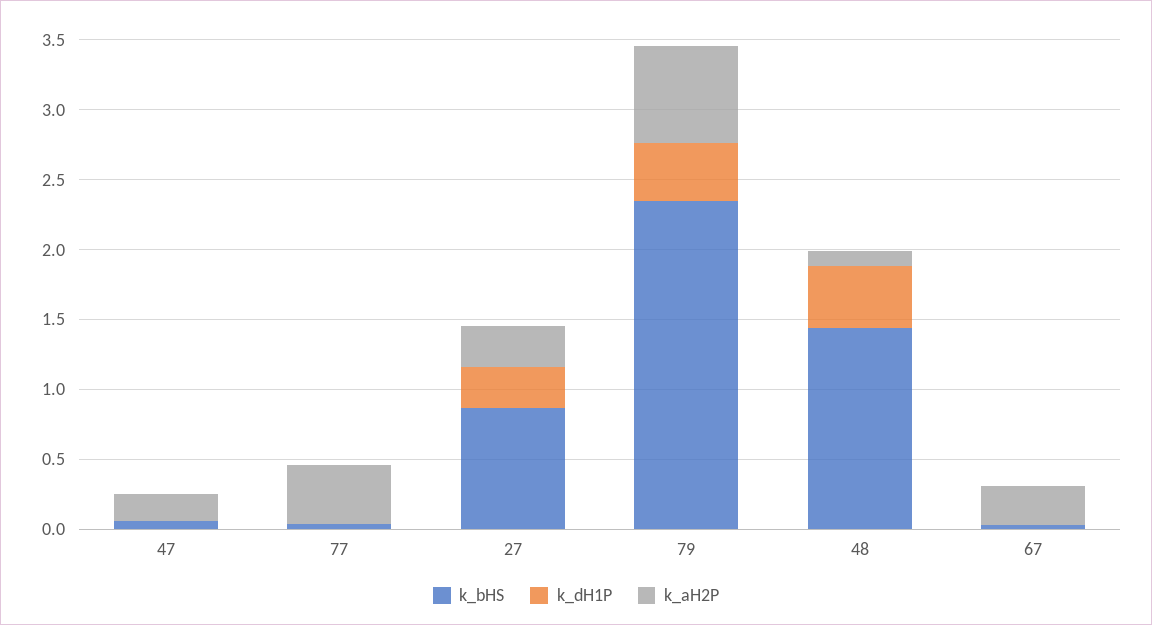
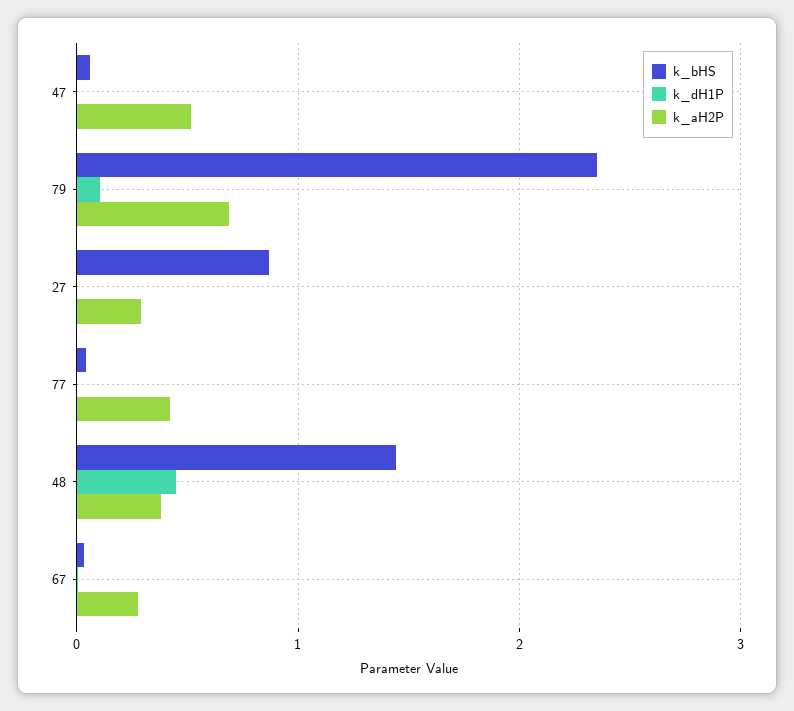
k_aH2P, 47: 0.2 -> 0.5
k_dH1P, 27: 0.3 -> 0
k_dH1P, 79: 0.4 -> 0.1
k_aH2P, 48: 0.1 -> 0.4

